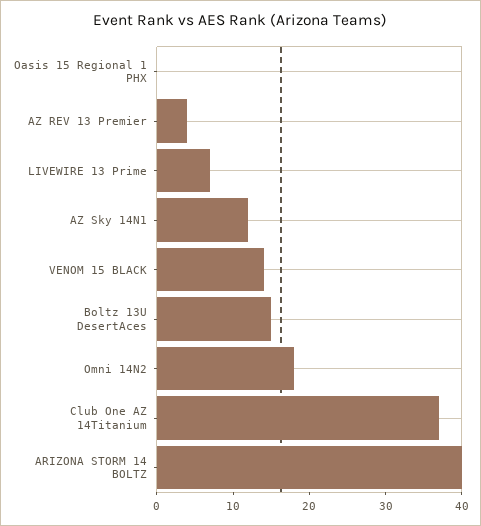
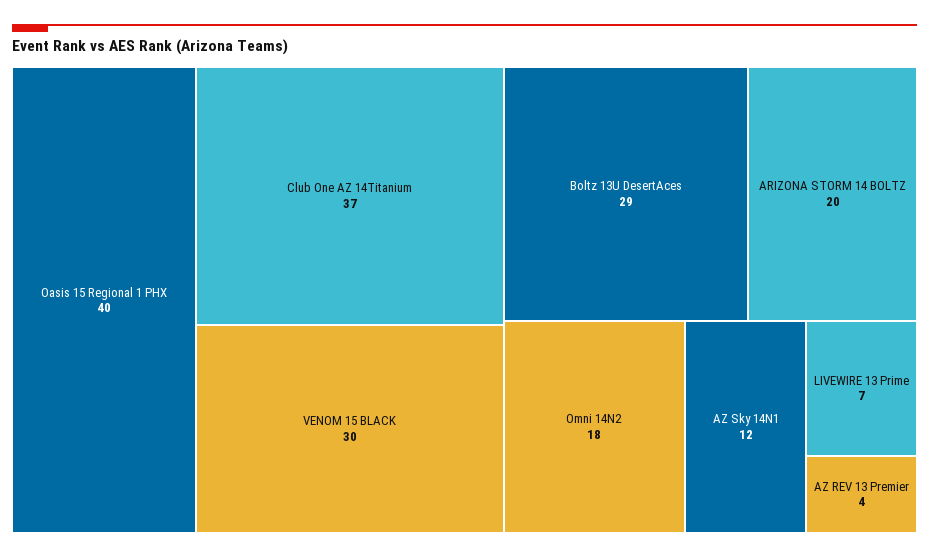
Oasis 15 Regional 1 PHX: 0 -> 40
VENOM 15 BLACK: 15 -> 30
Boltz 13U DesertAces: 15 -> 29
ARIZONA STORM 14 BOLTZ: 40 -> 20

